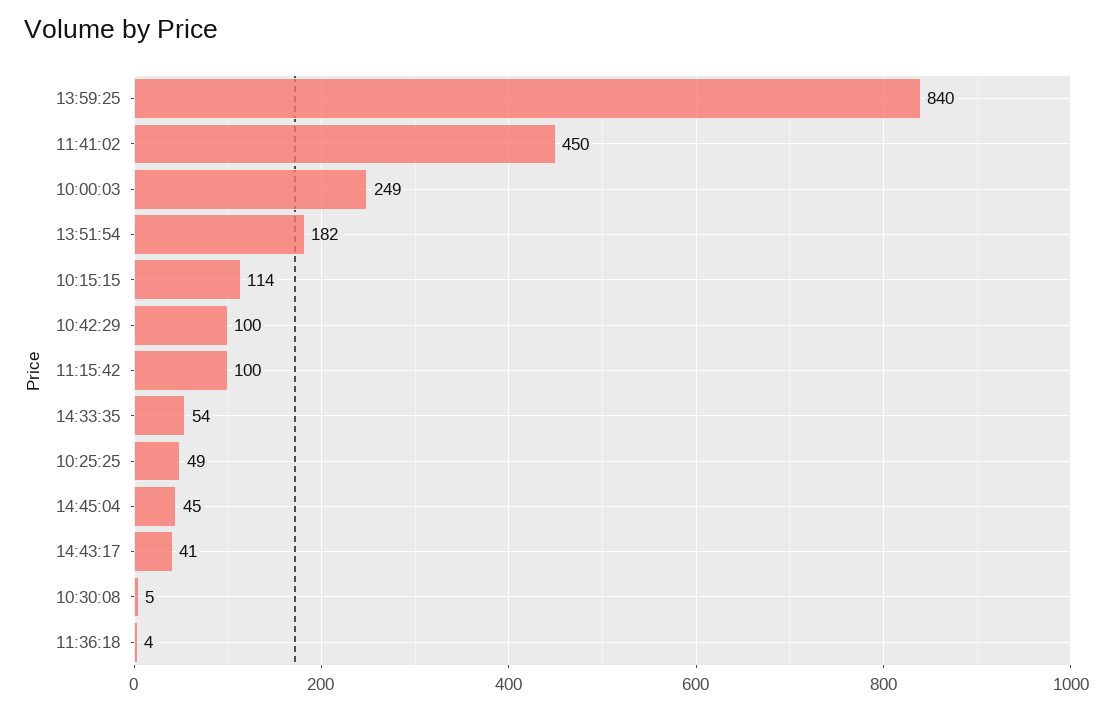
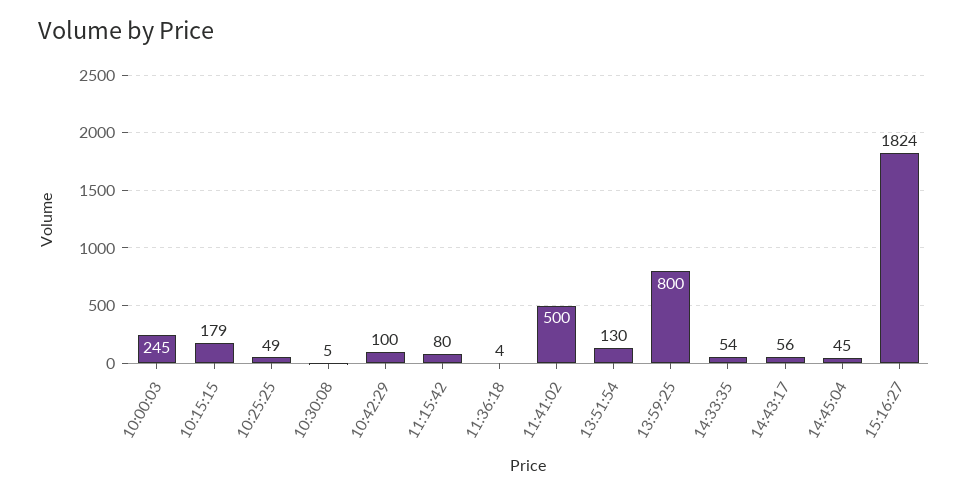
13:59:25: 840 -> 800
11:41:02: 450 -> 500
10:00:03: 249 -> 245
13:51:54: 182 -> 130
10:15:15: 114 -> 179
11:15:42: 100 -> 80
14:43:17: 41 -> 56
15:16:27: none -> 1824

